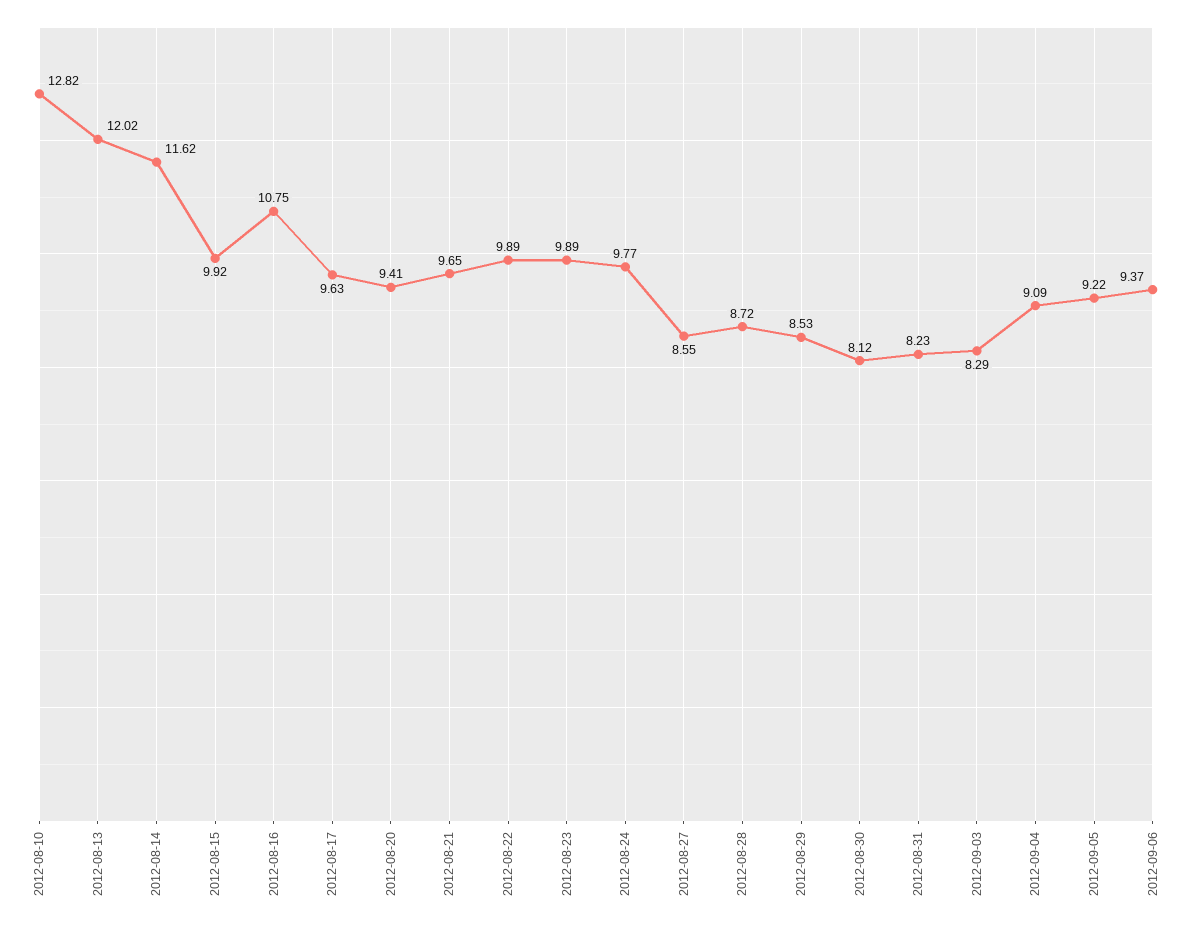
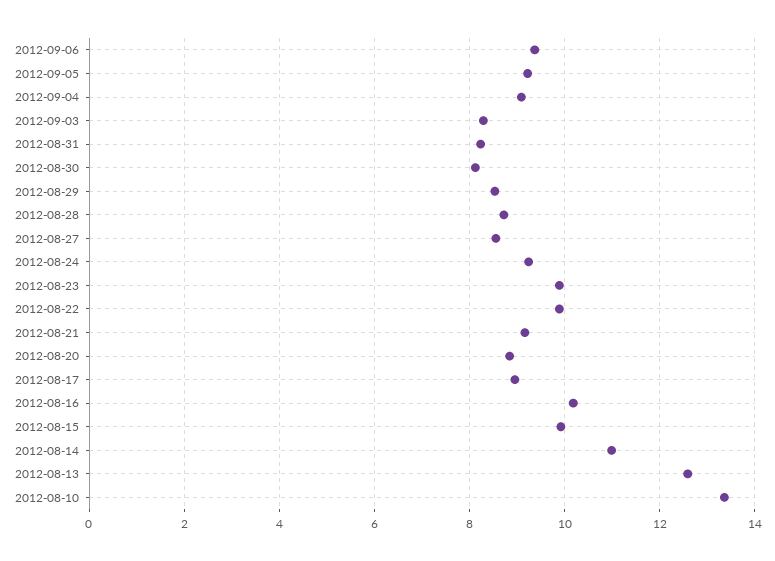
2012-08-10: 12.82 -> 13.4
2012-08-13: 12.02 -> 12.6
2012-08-14: 11.62 -> 11
2012-08-16: 10.75 -> 10.2
2012-08-17: 9.63 -> 9
2012-08-20: 9.41 -> 8.8
2012-08-21: 9.65 -> 9.2
2012-08-24: 9.77 -> 9.2

